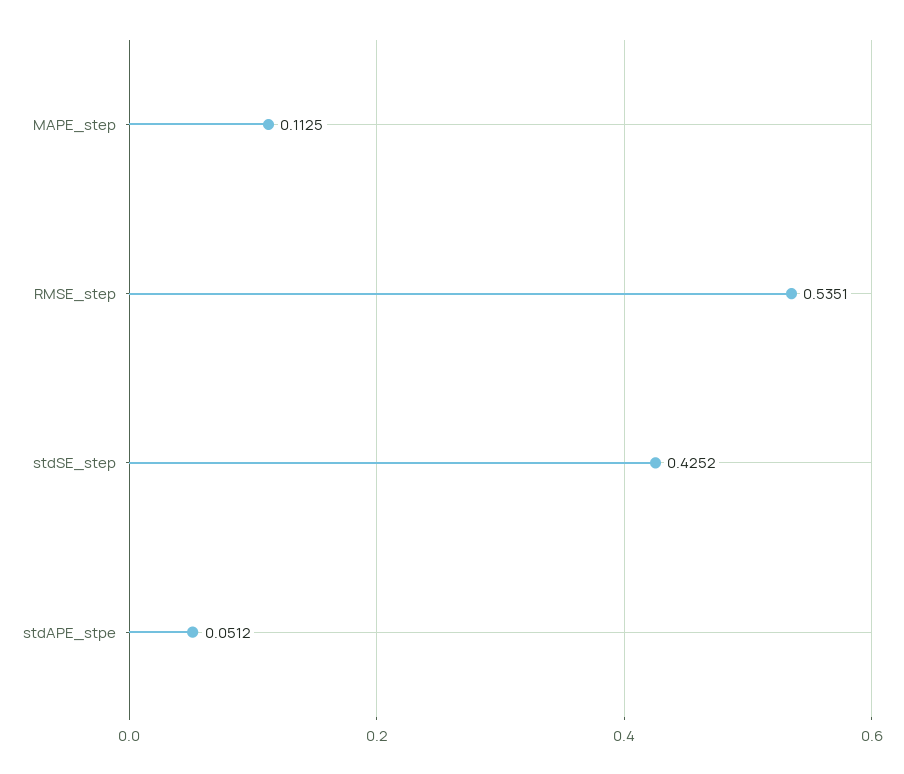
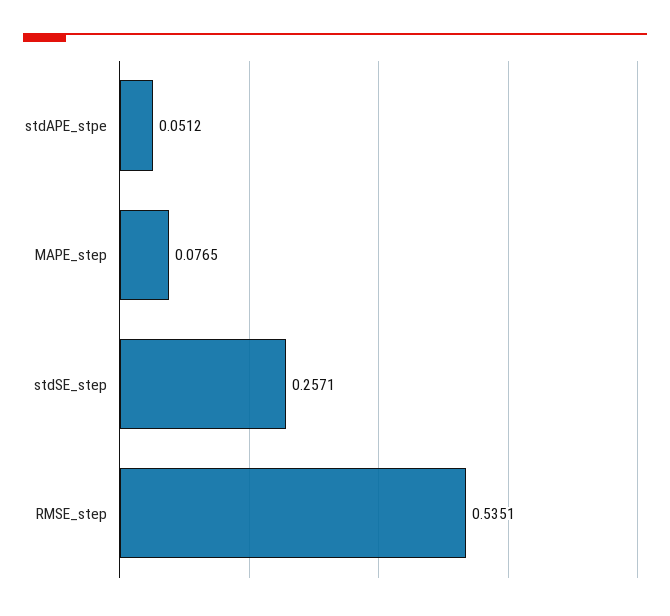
MAPE_step: 0.1125 -> 0.0765
stdSE_step: 0.4252 -> 0.2571

